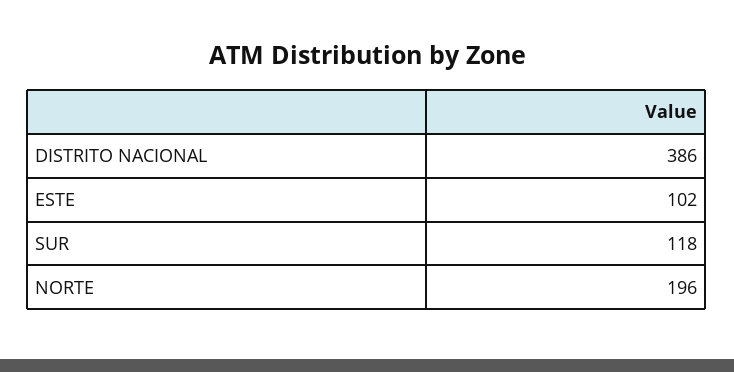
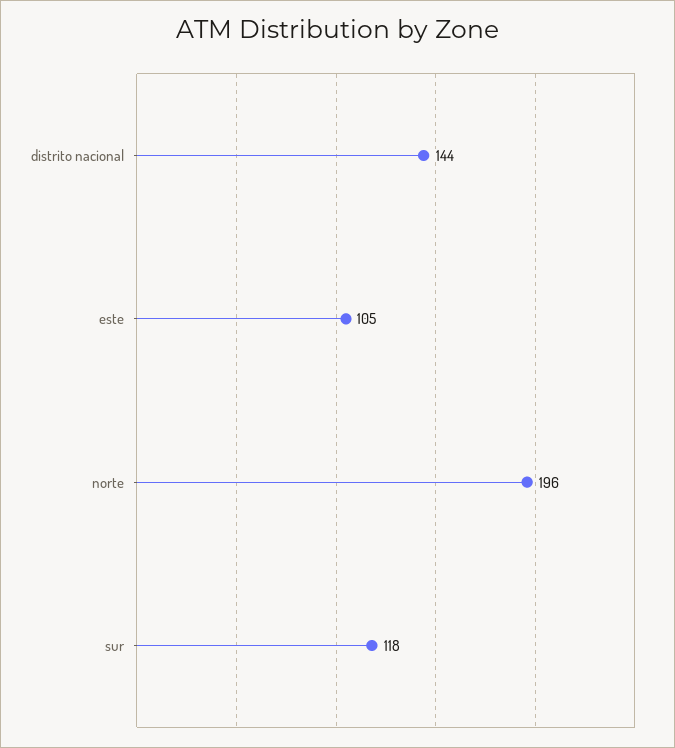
DISTRITO NACIONAL: 386 -> 144
ESTE: 102 -> 105

